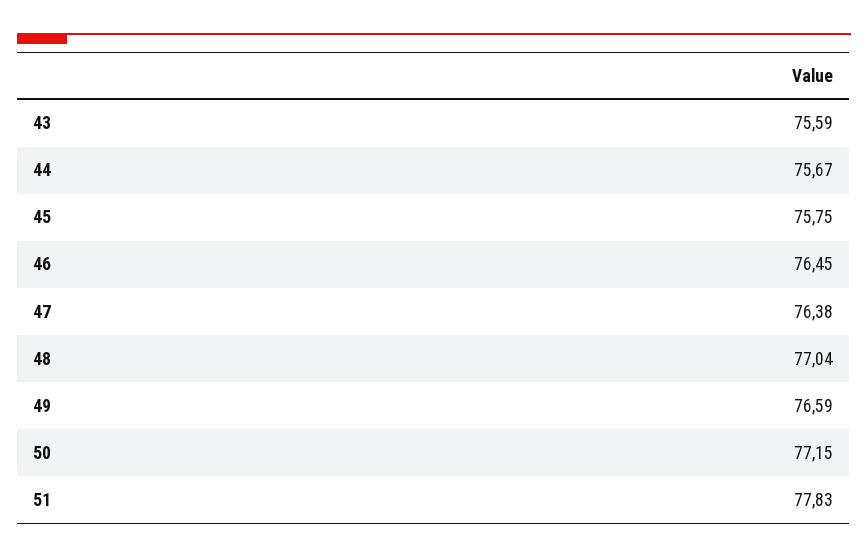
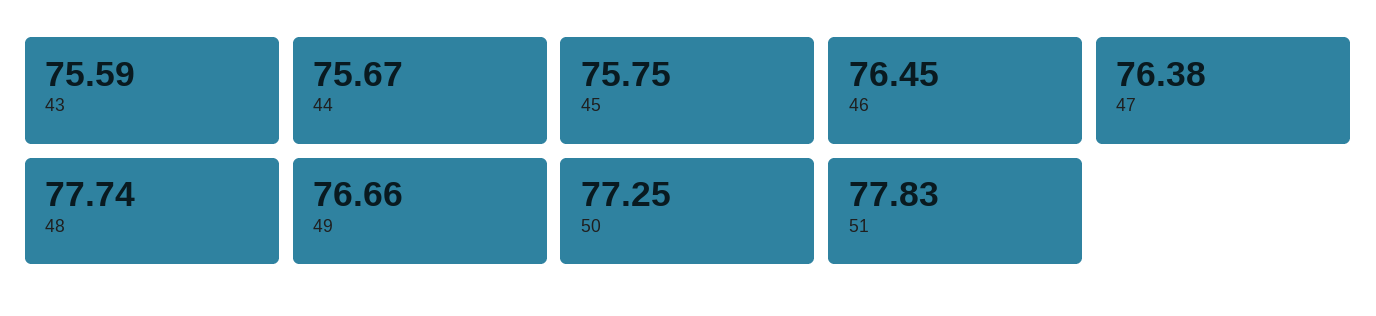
48: 77.04 -> 77.74
49: 76.59 -> 76.66
50: 77.15 -> 77.25

